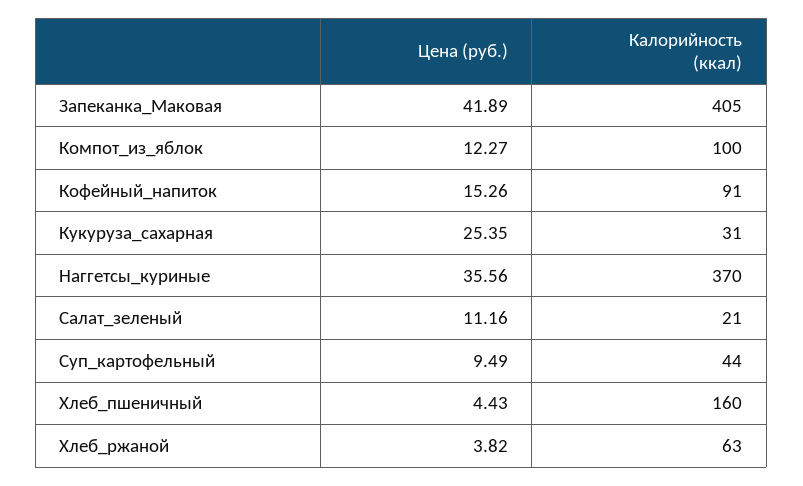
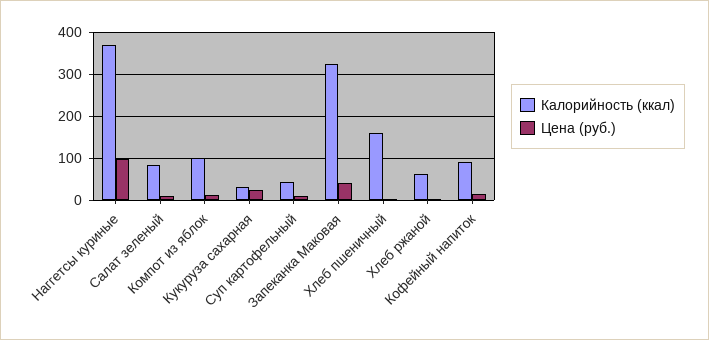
Калорийность (ккал), Запеканка_Маковая: 405 -> 320
Цена (руб.), Наггетсы_куриные: 35.56 -> 100
Калорийность (ккал), Салат_зеленый: 21 -> 80

